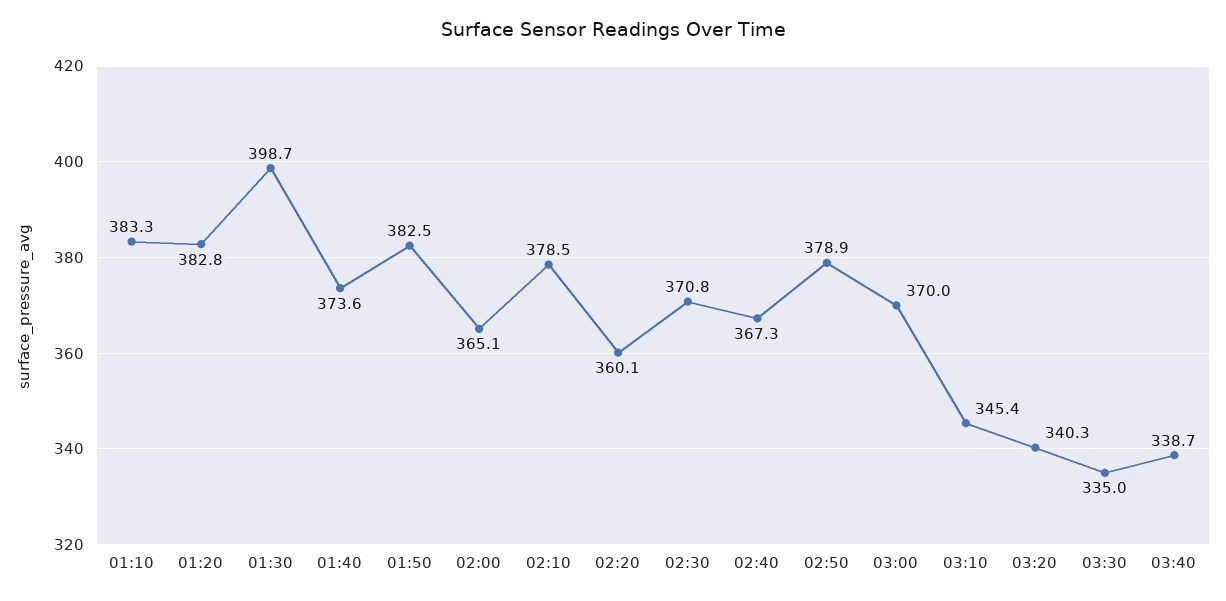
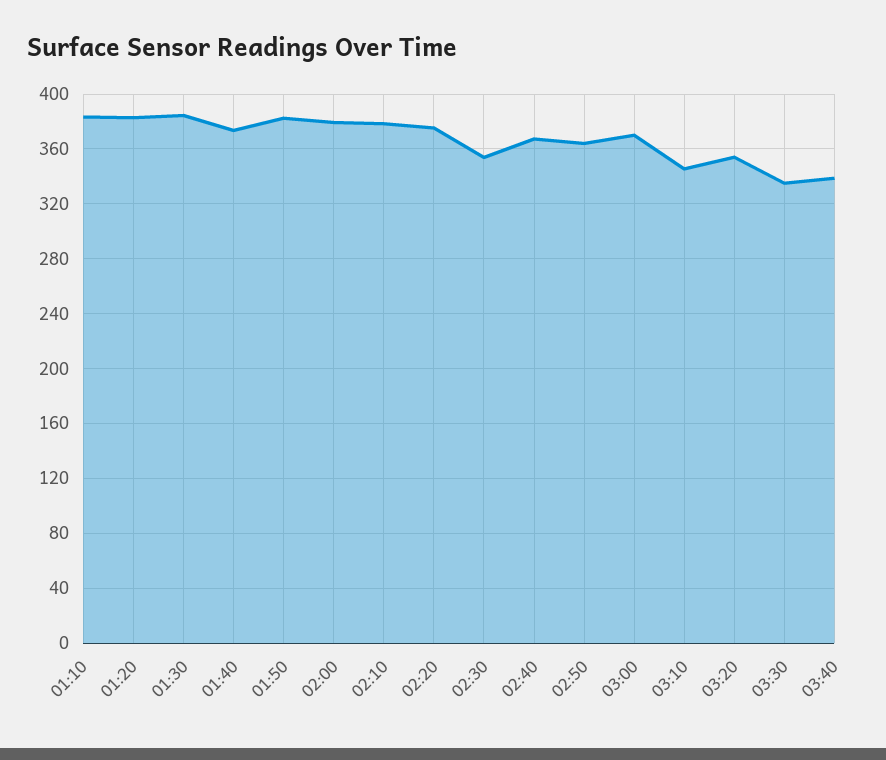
01:30: 398.7 -> 385
02:00: 365.1 -> 380
02:20: 360.1 -> 375
02:30: 370.8 -> 355
02:50: 378.9 -> 365
03:20: 340.3 -> 355

